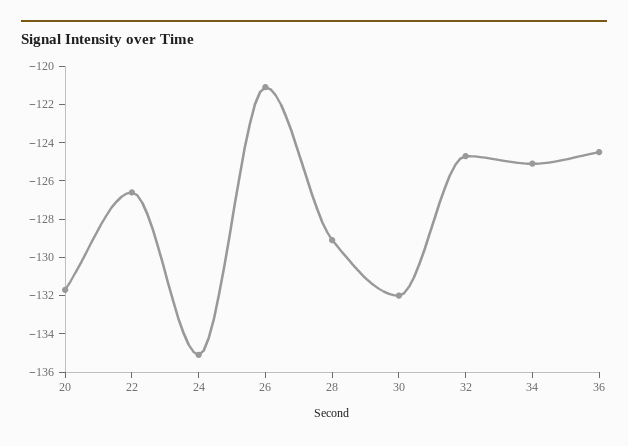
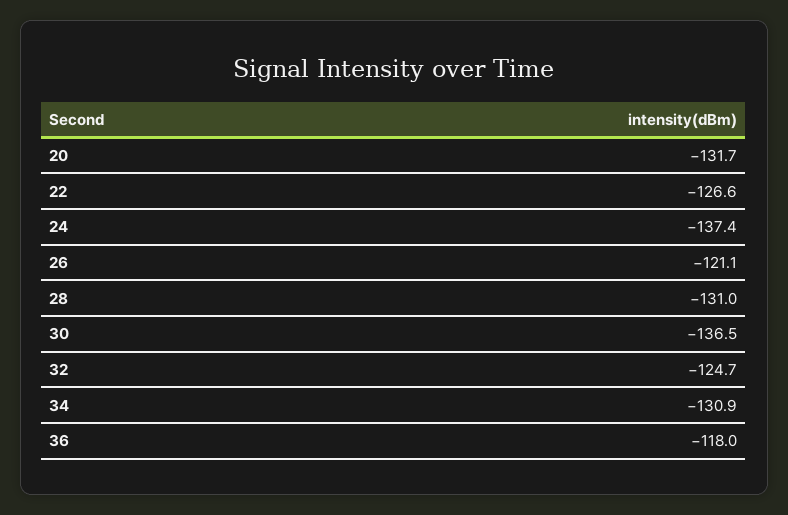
24: -135 -> -137.4
28: -129 -> -131
30: -132 -> -136.5
34: -125 -> -130.9
36: -124.5 -> -118

